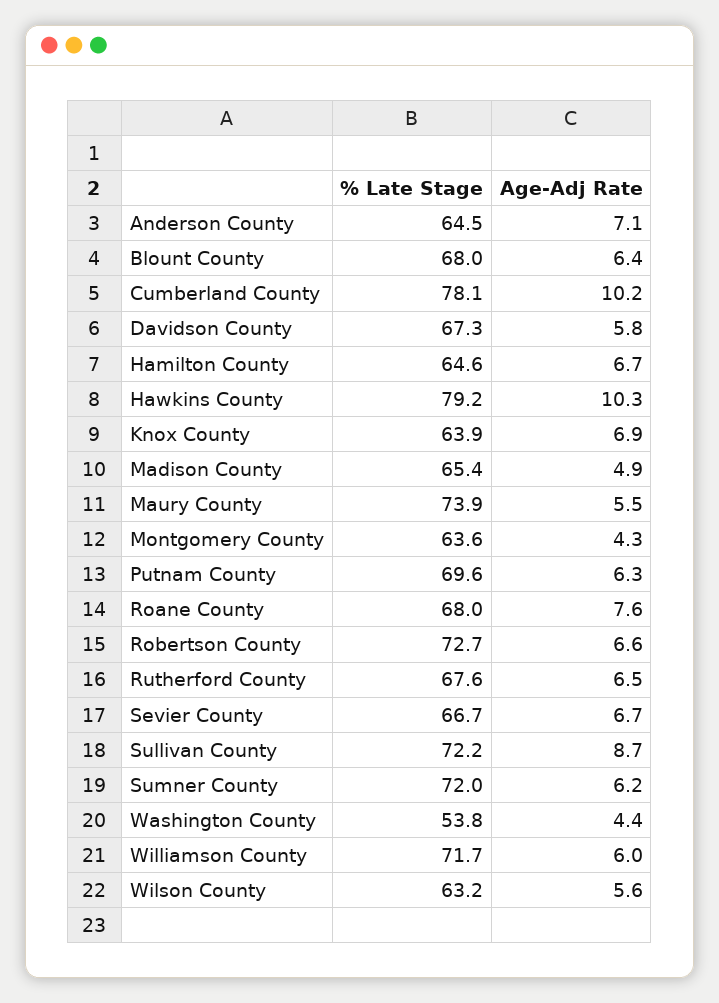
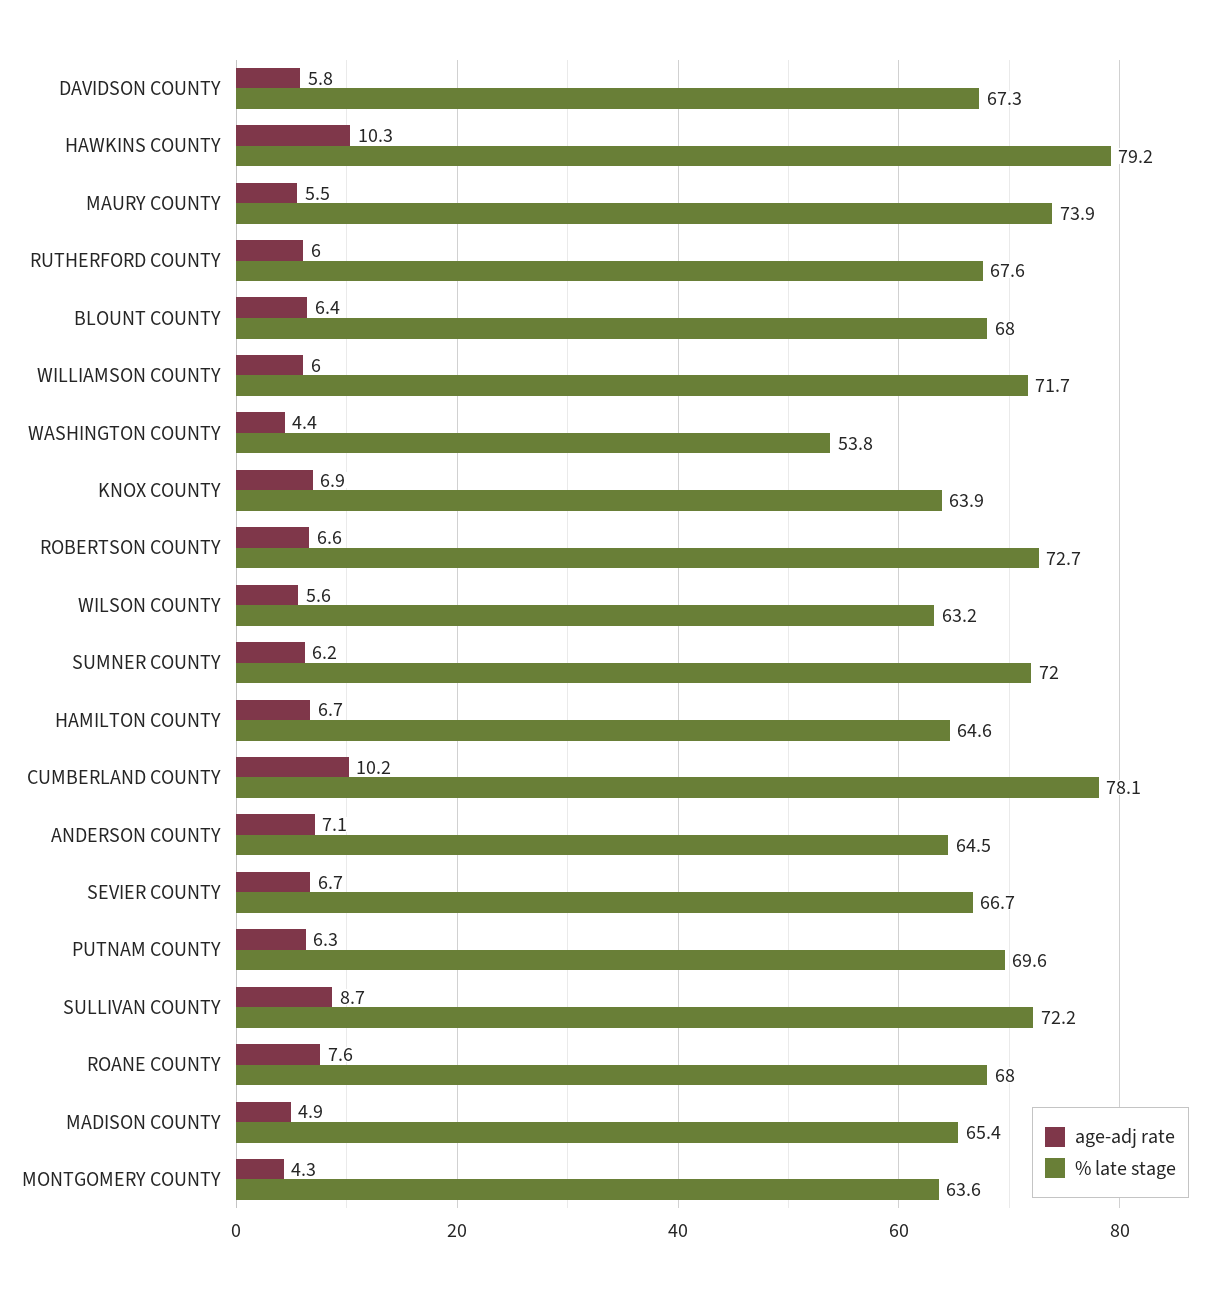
Age-Adj Rate, Rutherford County: 6.5 -> 6

